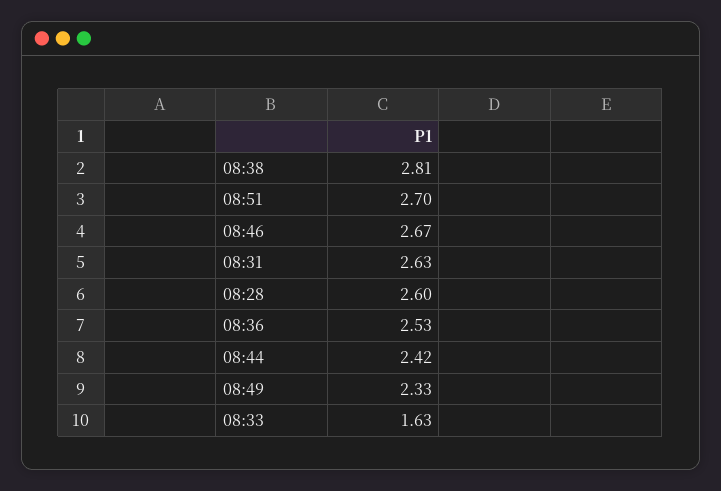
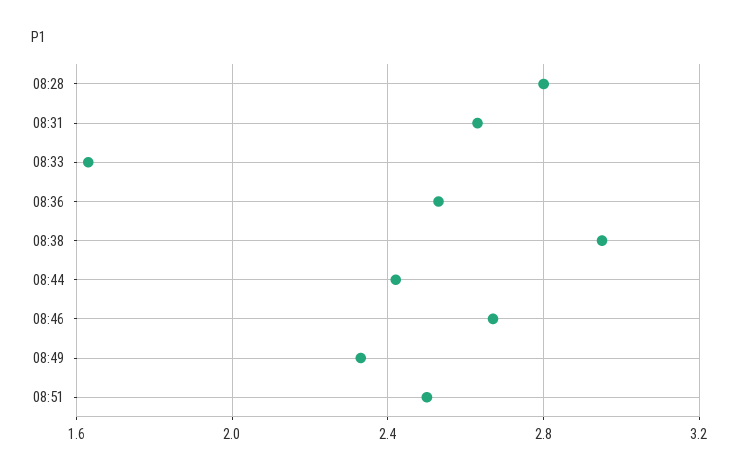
08:38: 2.81 -> 2.95
08:51: 2.7 -> 2.5
08:28: 2.6 -> 2.8

